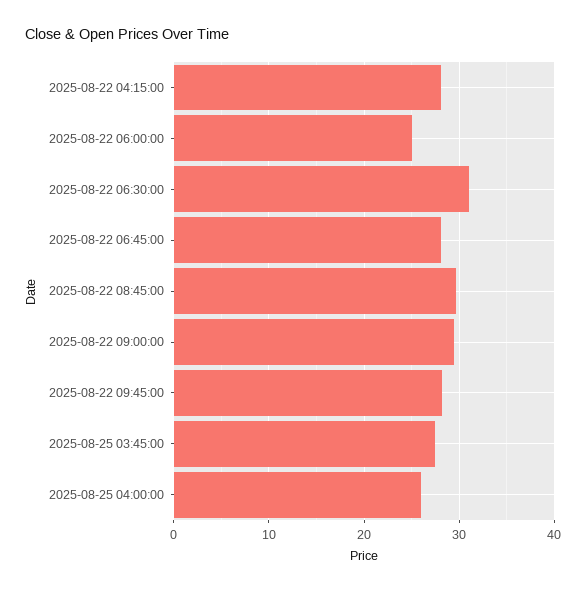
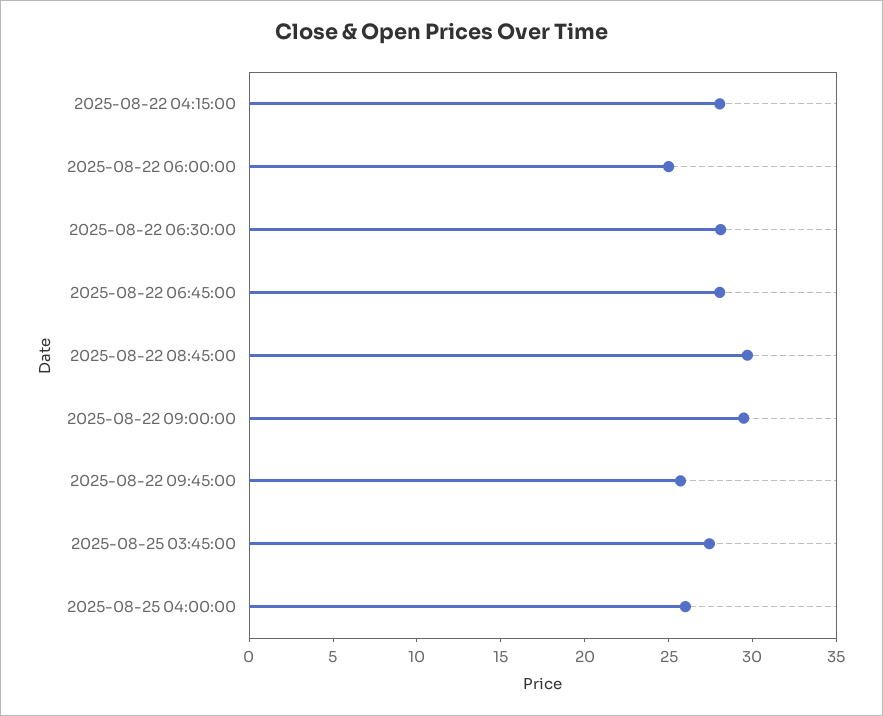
2025-08-22 06:30:00: 31 -> 28
2025-08-22 09:45:00: 28 -> 26

